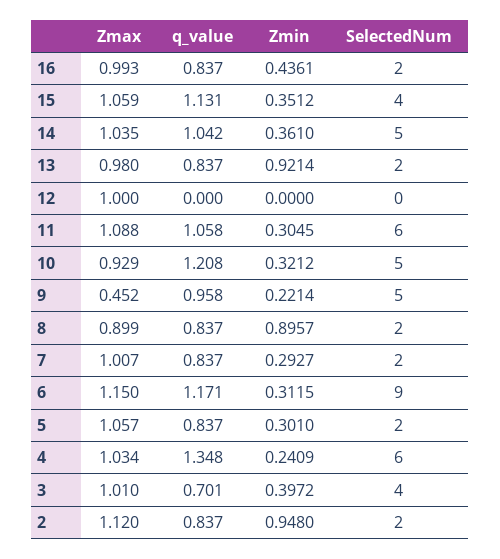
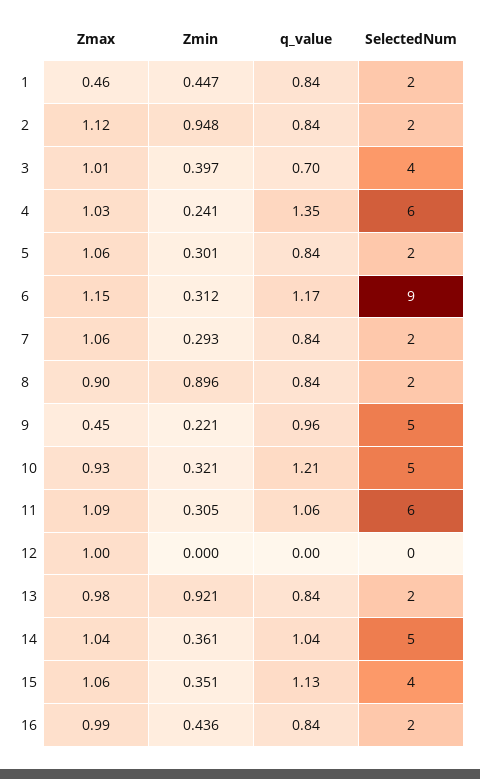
Zmax, 7: 1.007 -> 1.06
Zmax, 1: none -> 0.46
Zmin, 1: none -> 0.447
q_value, 1: none -> 0.84
SelectedNum, 1: none -> 2

